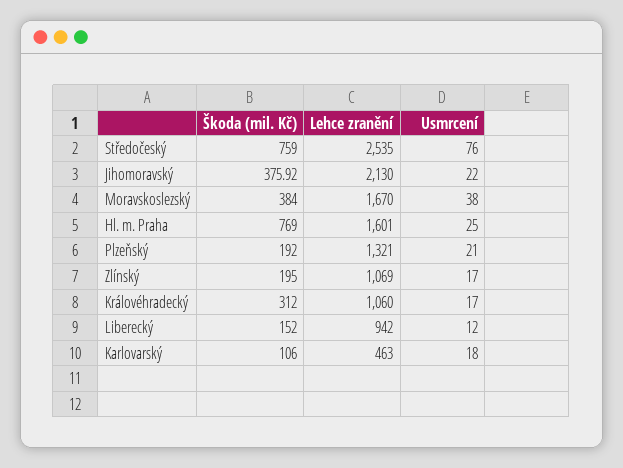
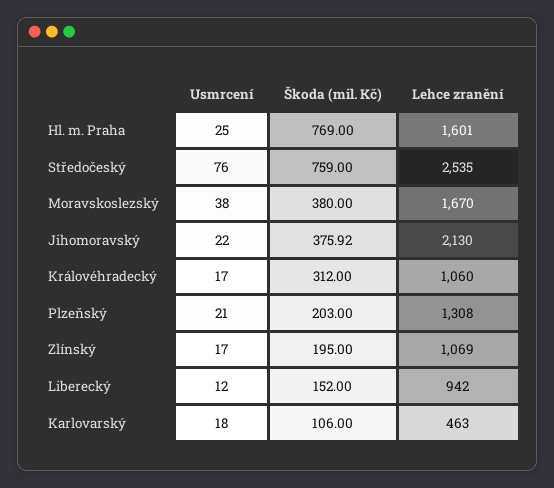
Škoda (mil. Kč), Moravskoslezský: 384 -> 380
Škoda (mil. Kč), Plzeňský: 192 -> 203
Lehce zranění, Plzeňský: 1321 -> 1308

